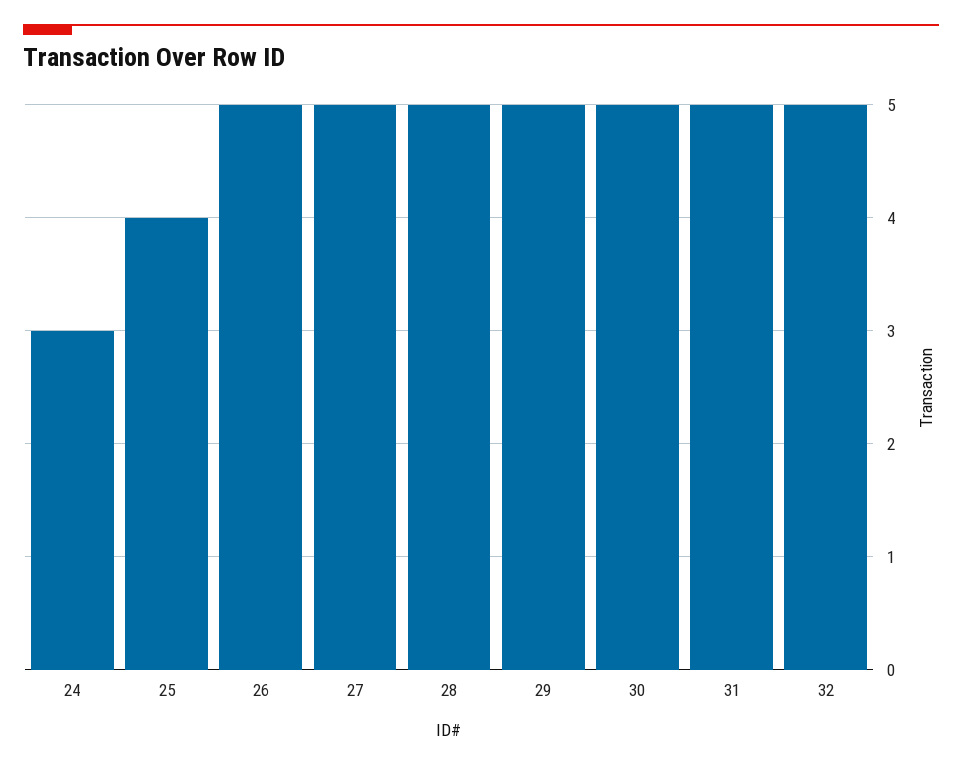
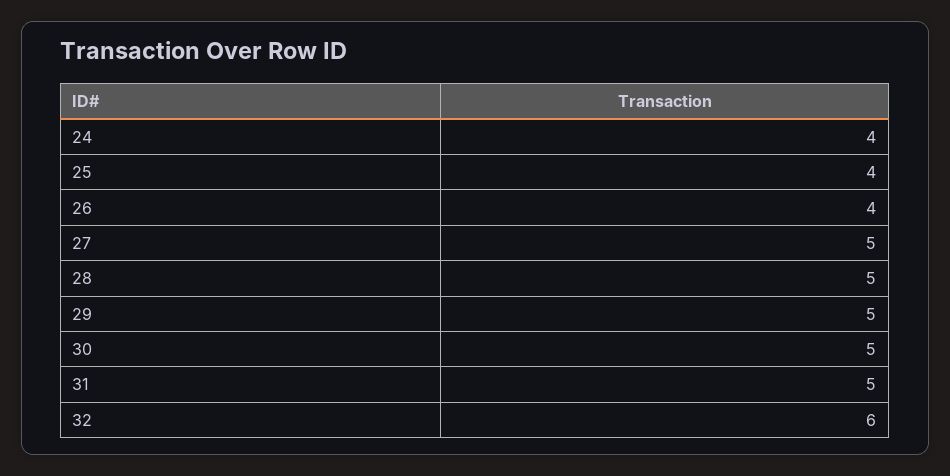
24: 3 -> 4
26: 5 -> 4
32: 5 -> 6

